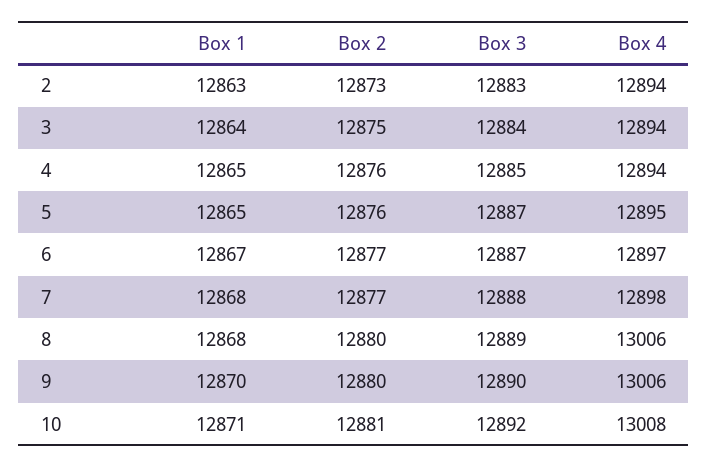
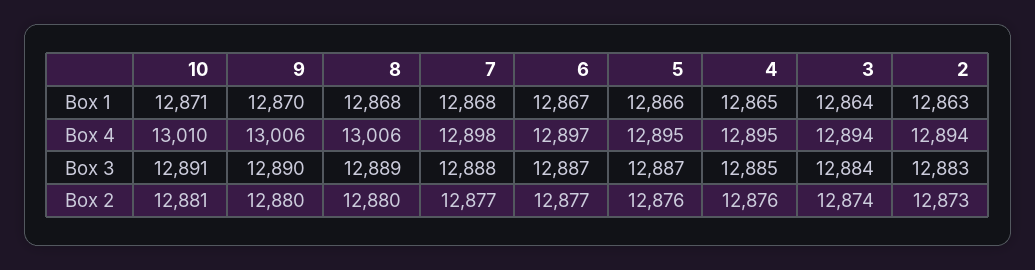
Box 2, 3: 12875 -> 12874
Box 4, 4: 12894 -> 12895
Box 1, 5: 12865 -> 12866
Box 3, 10: 12892 -> 12891
Box 4, 10: 13008 -> 13010

